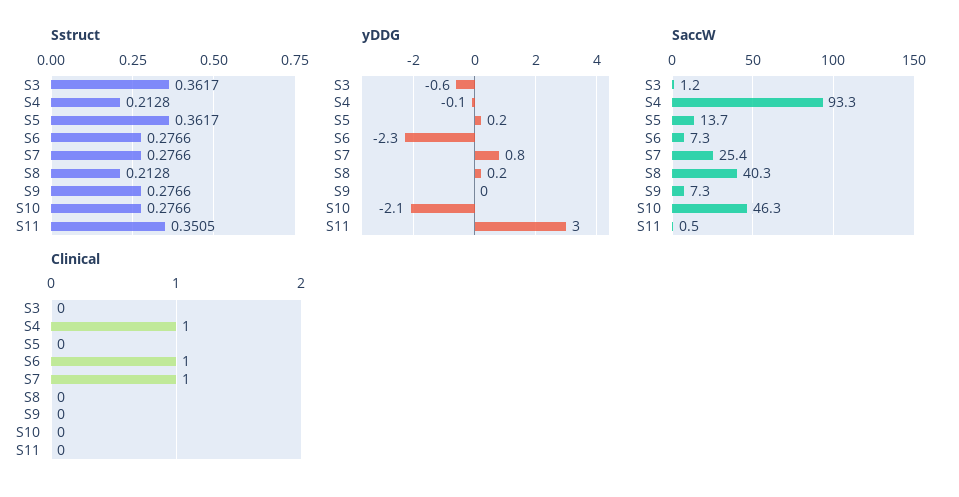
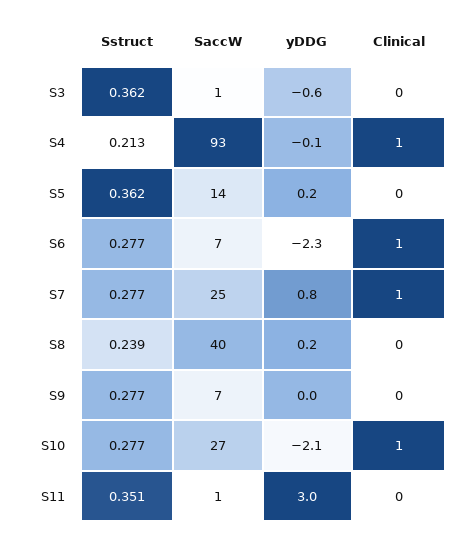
Sstruct, S8: 0.2128 -> 0.239
SaccW, S10: 46.3 -> 27
Clinical, S10: 0 -> 1

